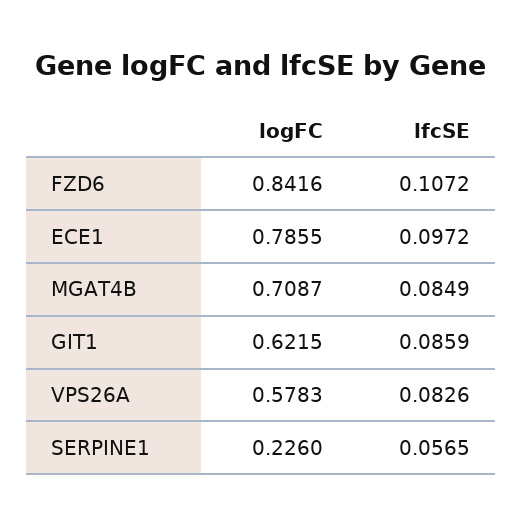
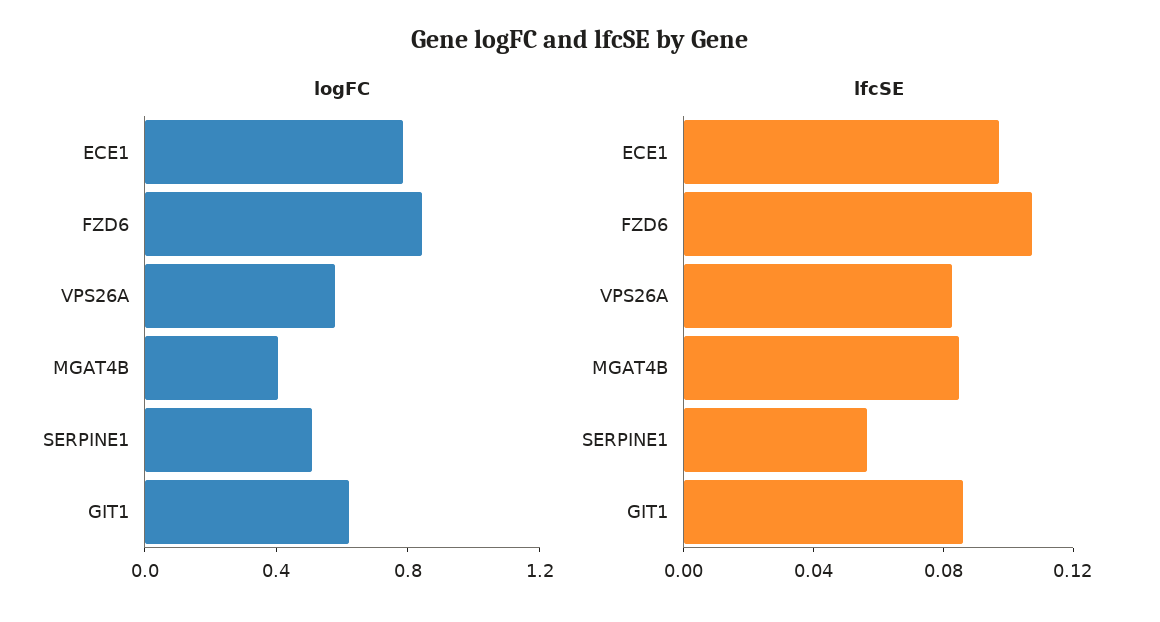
logFC, MGAT4B: 0.7087 -> 0.4
logFC, SERPINE1: 0.226 -> 0.5

